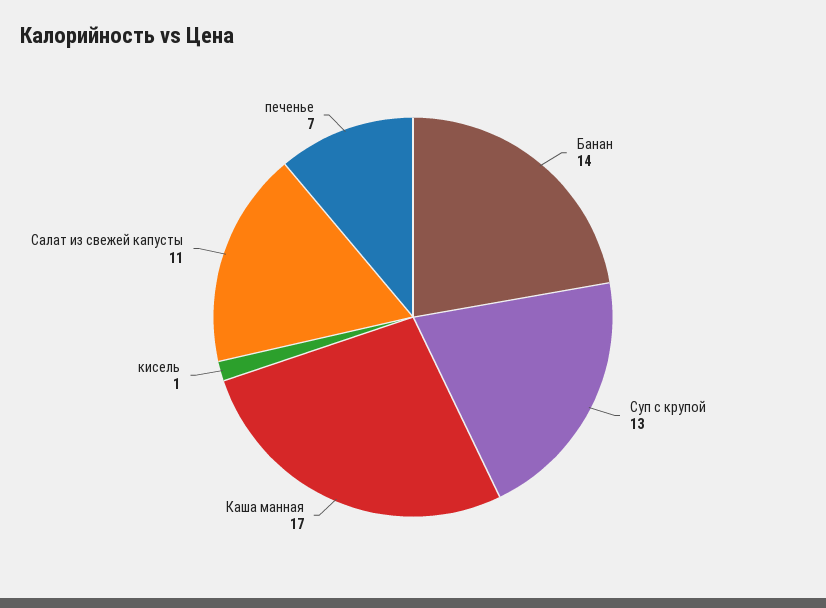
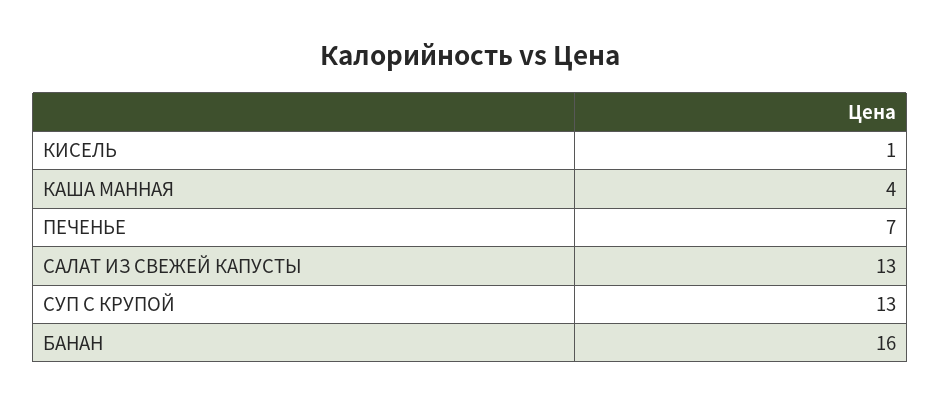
Банан: 14 -> 16
Каша манная: 17 -> 4
Салат из свежей капусты: 11 -> 13

